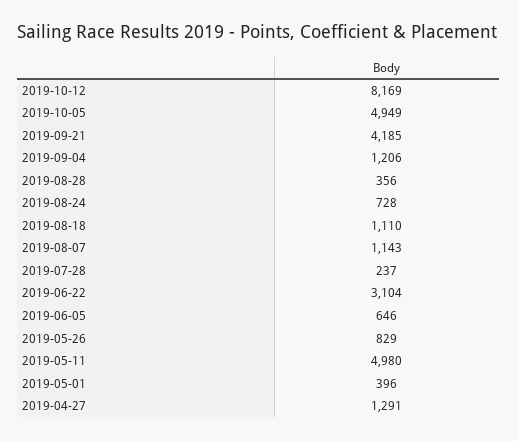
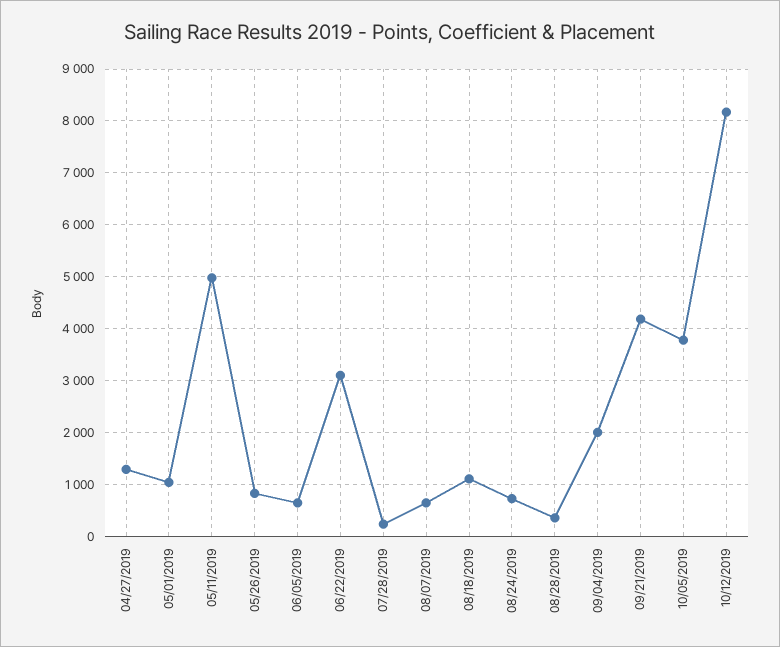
2019-10-05: 4949 -> 3800
2019-09-04: 1206 -> 2000
2019-08-07: 1143 -> 600
2019-05-01: 396 -> 1000

